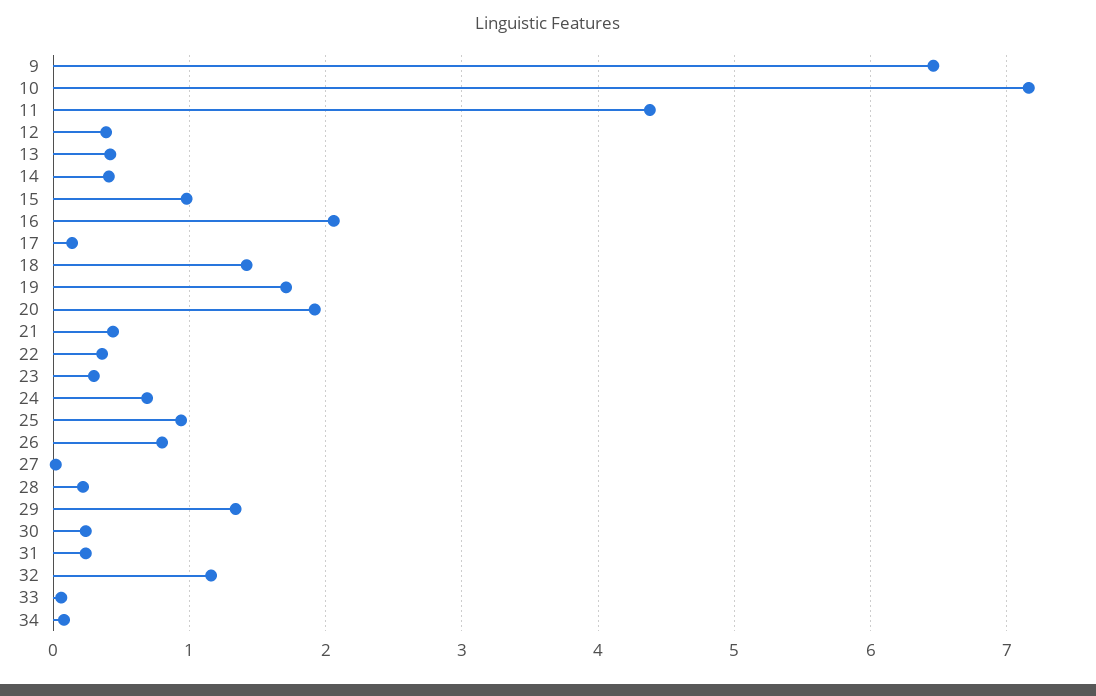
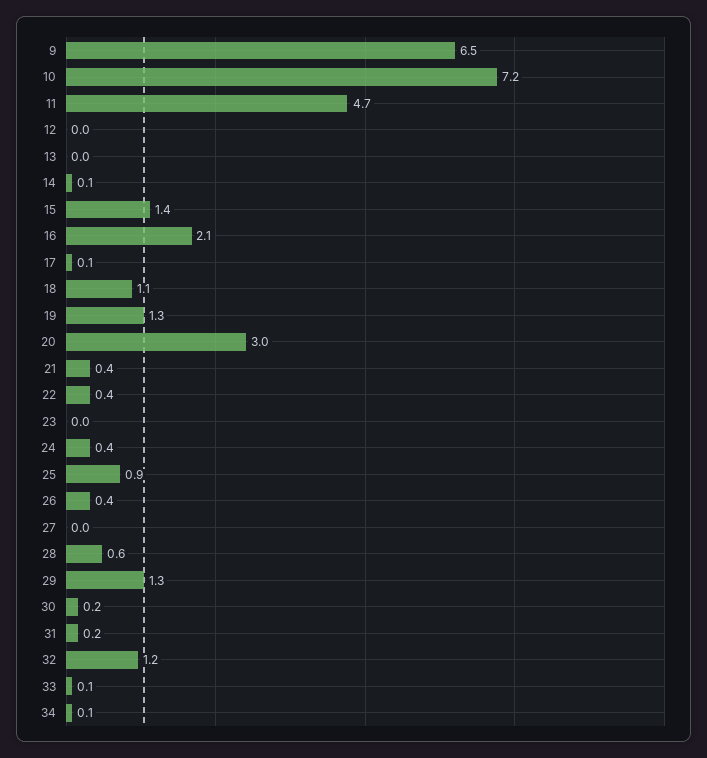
11: 4.4 -> 4.7
12: 0.4 -> 0
13: 0.4 -> 0
14: 0.4 -> 0.1
15: 1 -> 1.4
18: 1.4 -> 1.1
19: 1.7 -> 1.3
20: 1.9 -> 3
23: 0.3 -> 0
24: 0.7 -> 0.4
26: 0.8 -> 0.4
28: 0.2 -> 0.6

